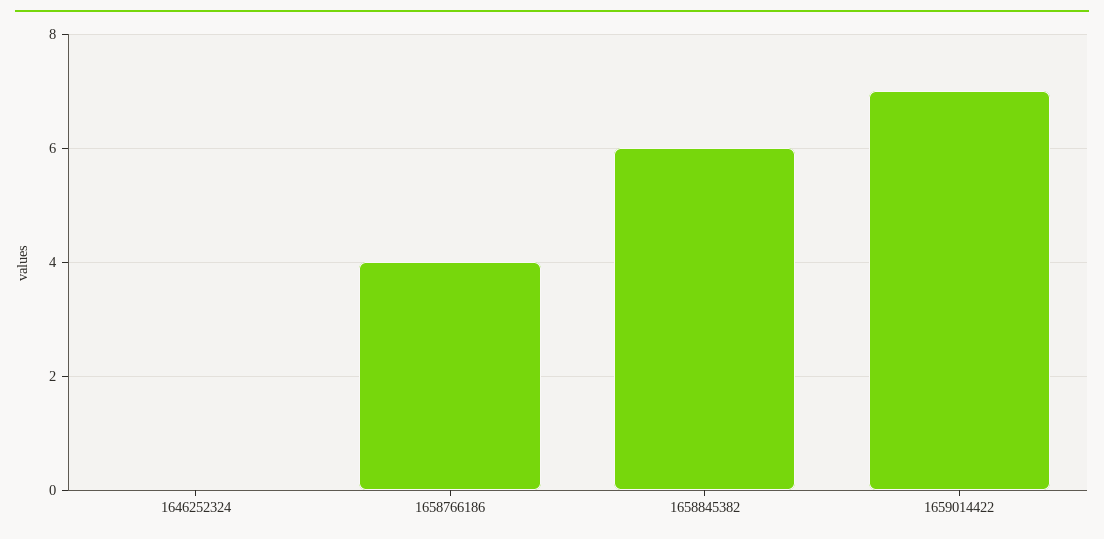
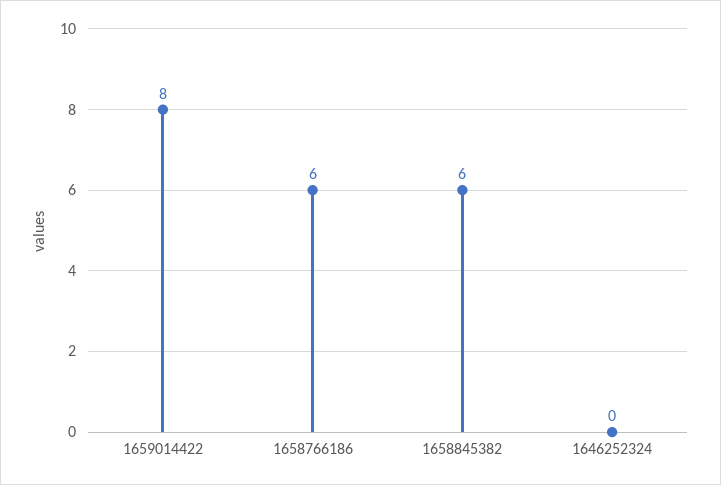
1658766186: 4 -> 6
1659014422: 7 -> 8

